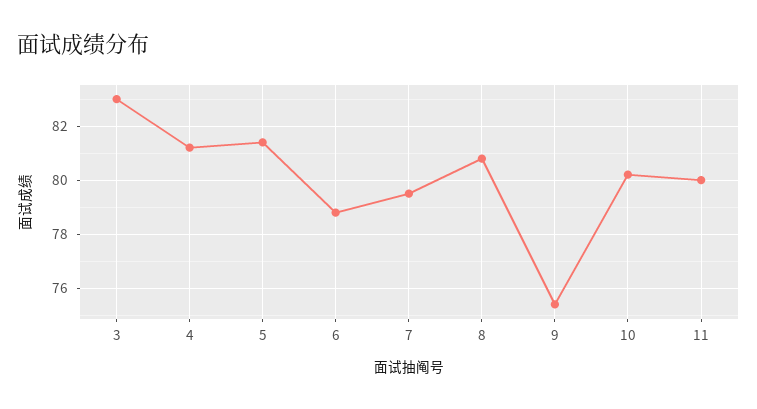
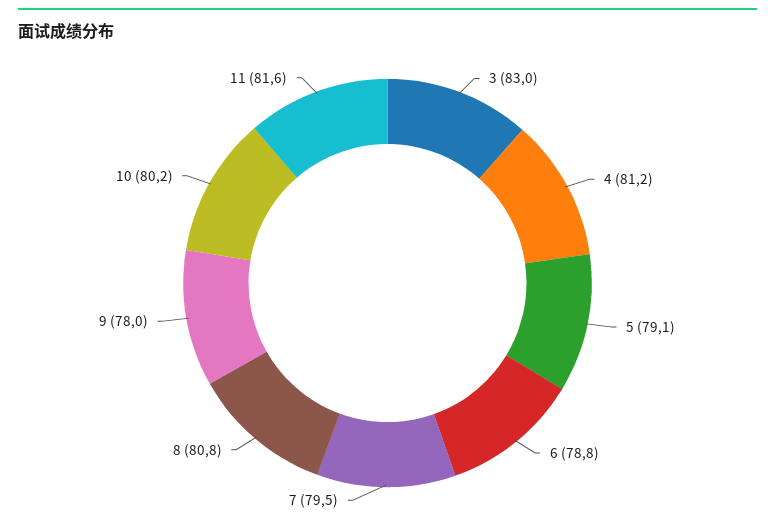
5: 81.5 -> 79.1
9: 75.5 -> 78
11: 80 -> 81.6

